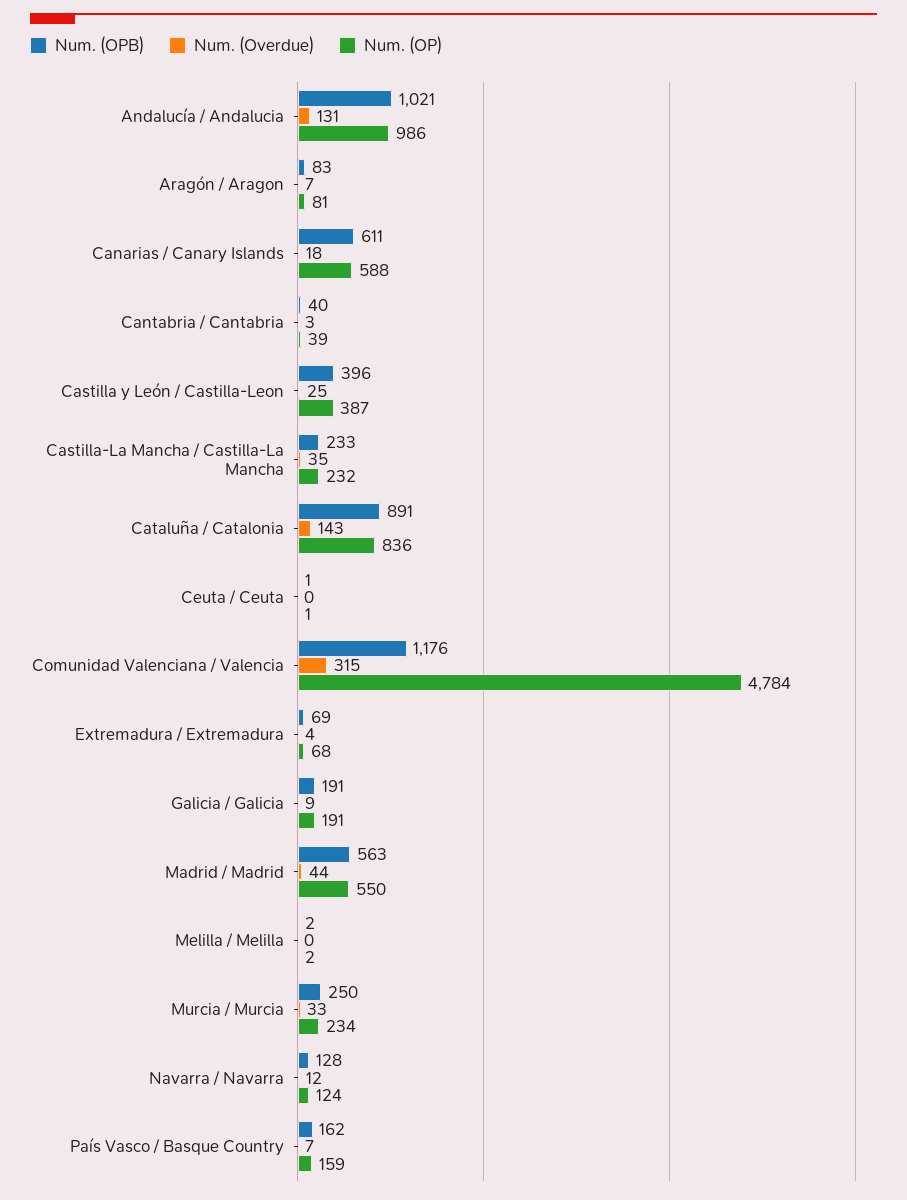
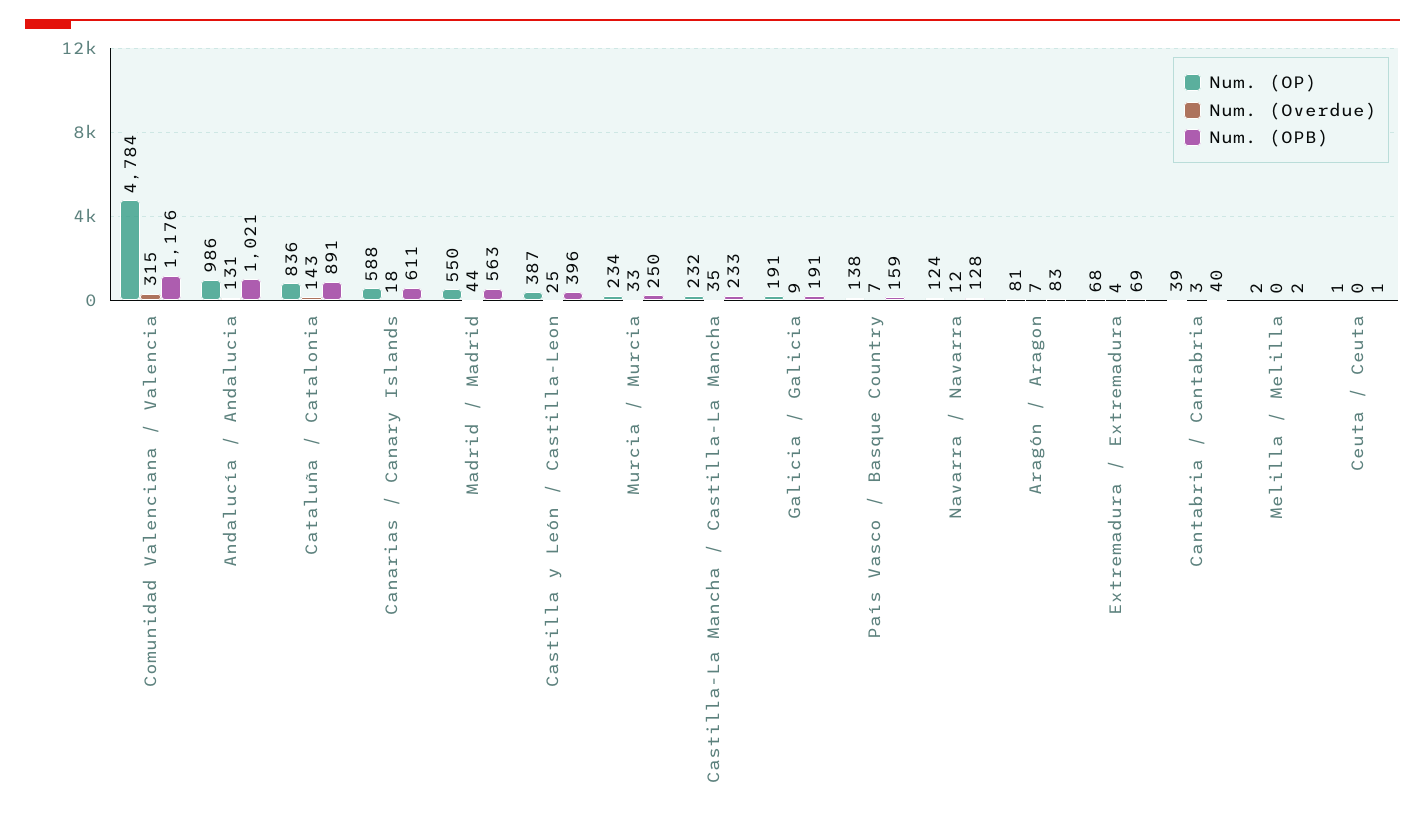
Num. (OPB), País Vasco / Basque Country: 162 -> 159
Num. (OP), País Vasco / Basque Country: 159 -> 138

